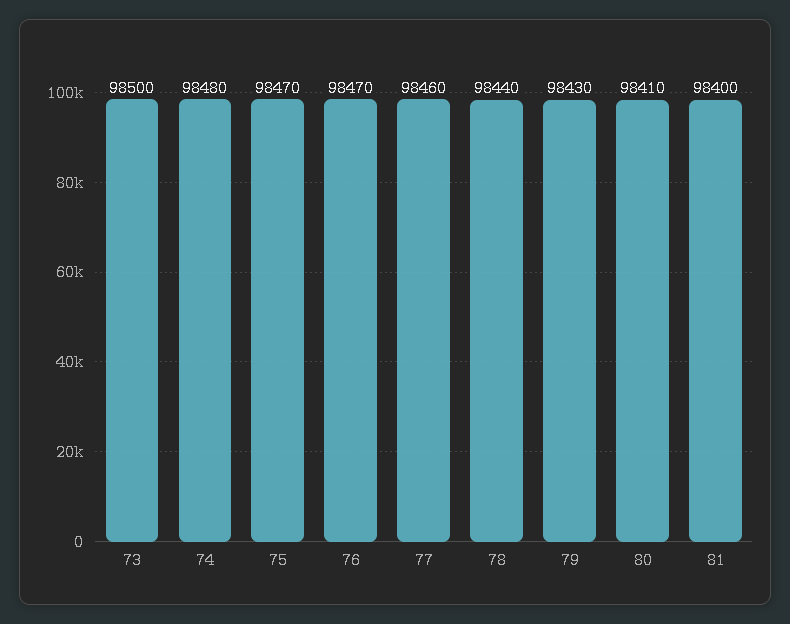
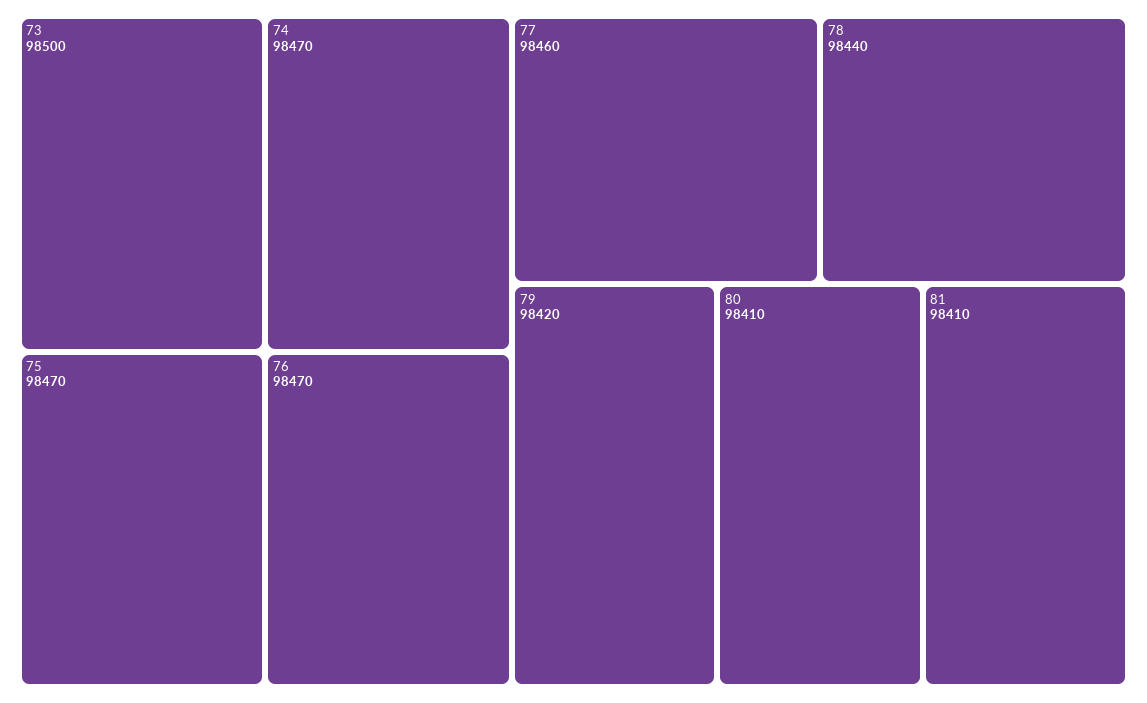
74: 98480 -> 98470
79: 98430 -> 98420
81: 98400 -> 98410

